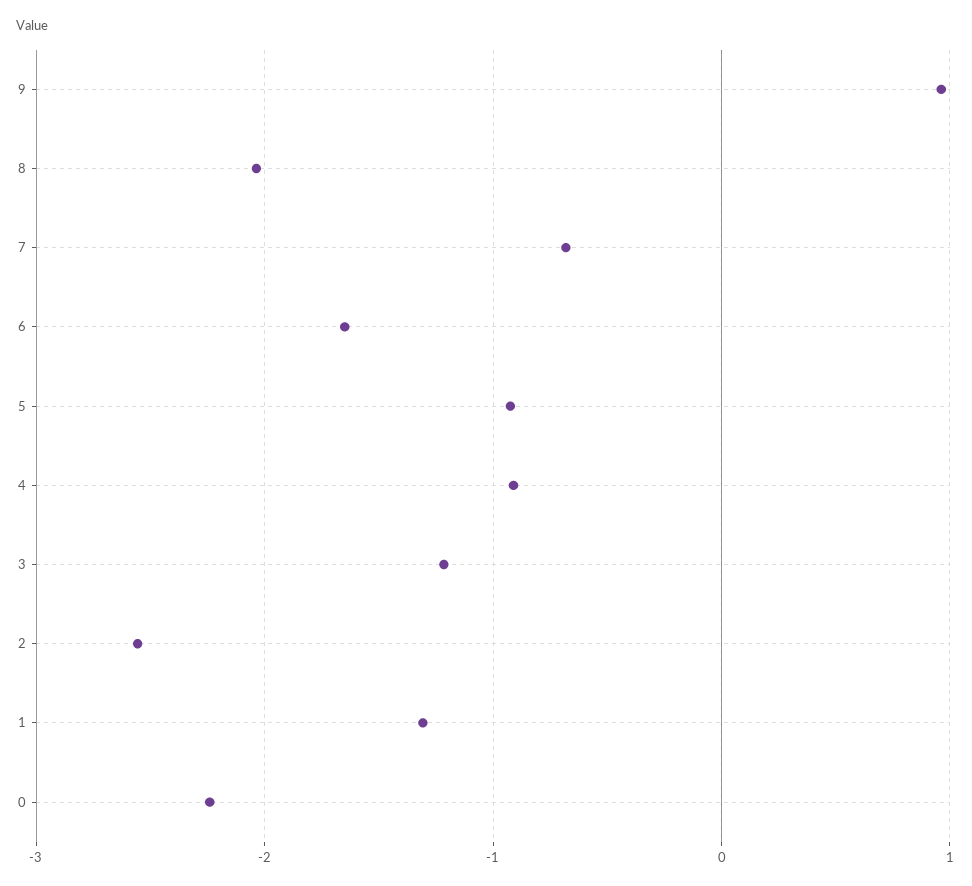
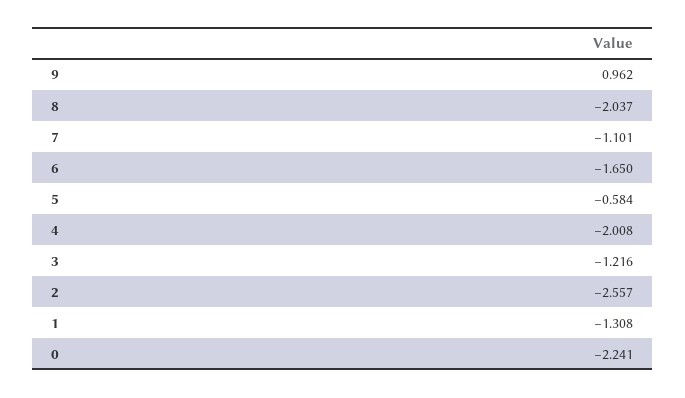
7: -0.7 -> -1.101
5: -0.9 -> -0.584
4: -0.9 -> -2.008

